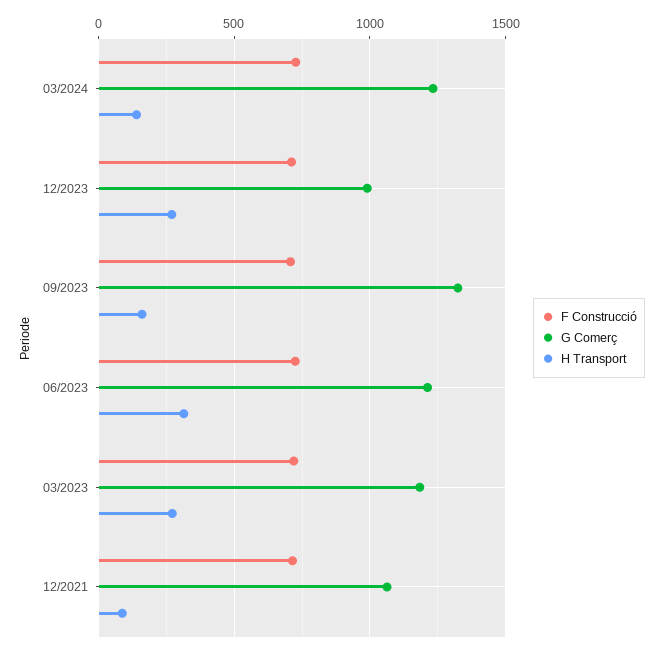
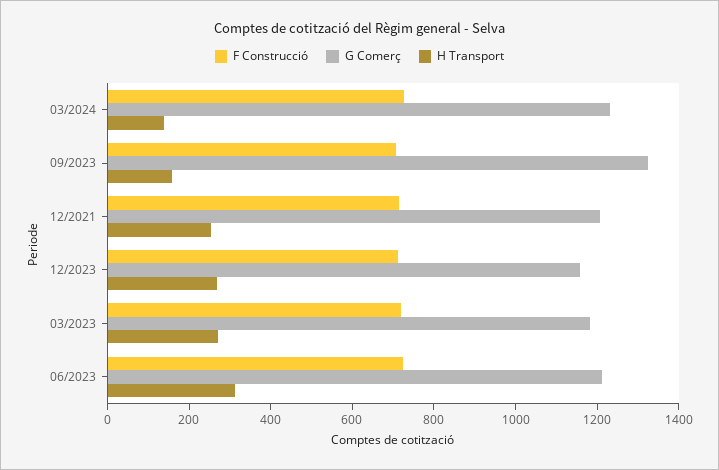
G Comerç, 12/2023: 1000 -> 1150
G Comerç, 12/2021: 1050 -> 1200
H Transport, 12/2021: 100 -> 250

